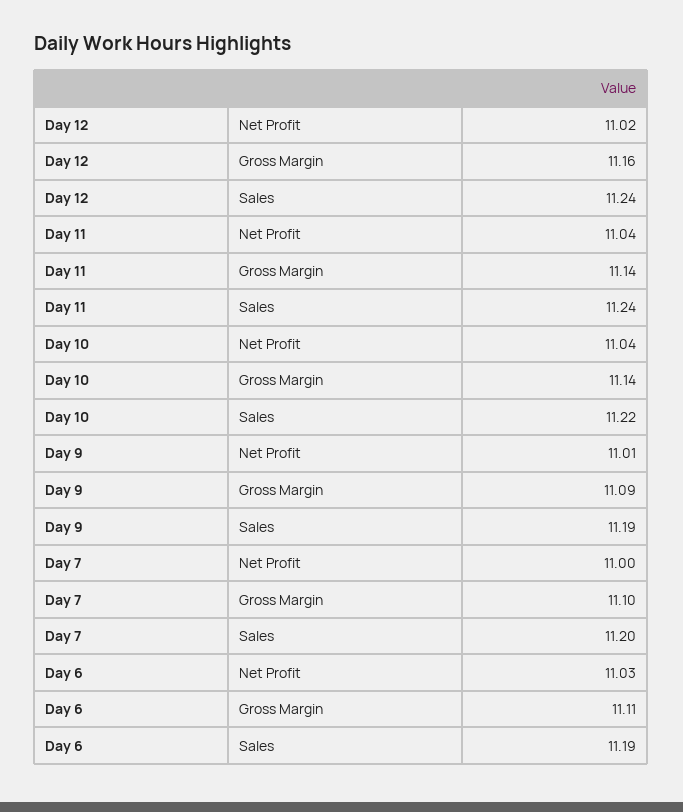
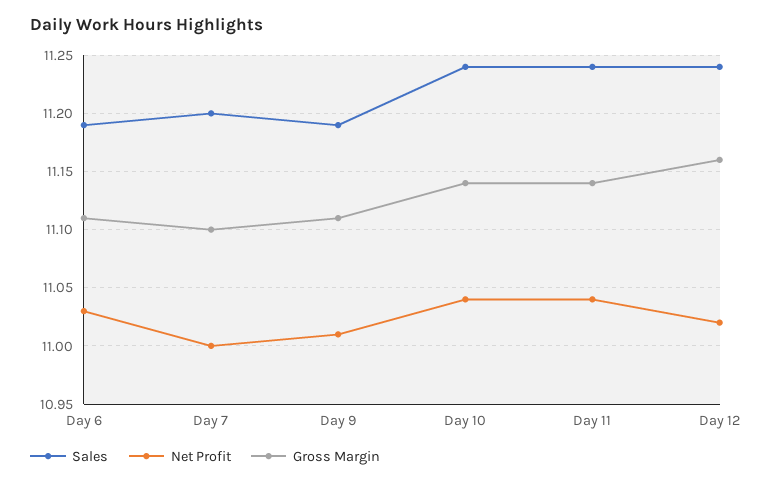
Sales, Day 10: 11.22 -> 11.24
Gross Margin, Day 9: 11.09 -> 11.11

